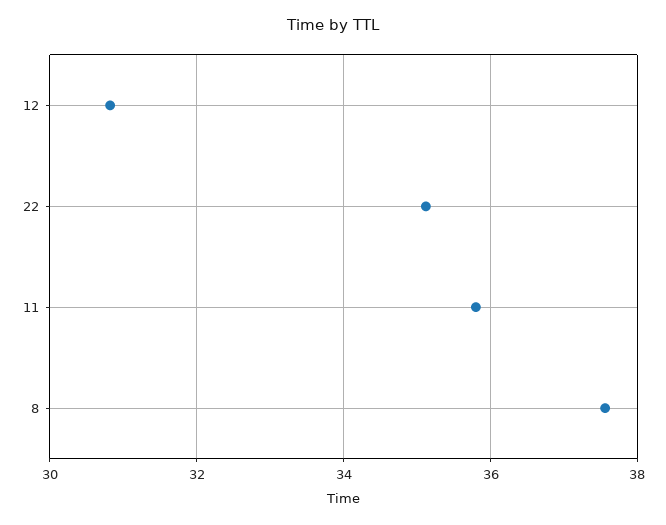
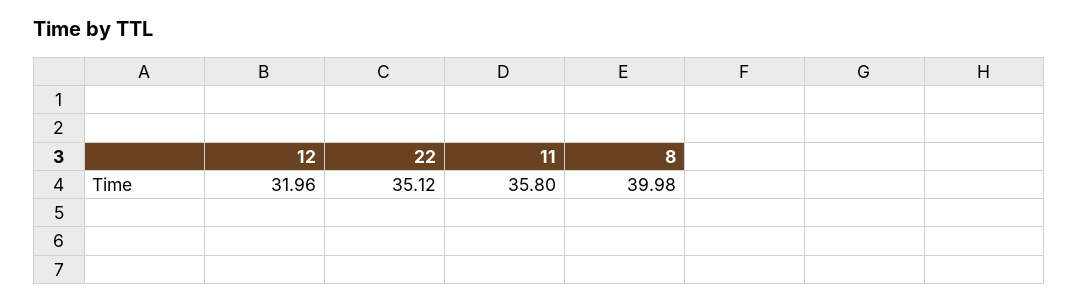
12: 30.8 -> 31.96
8: 37.6 -> 39.98

